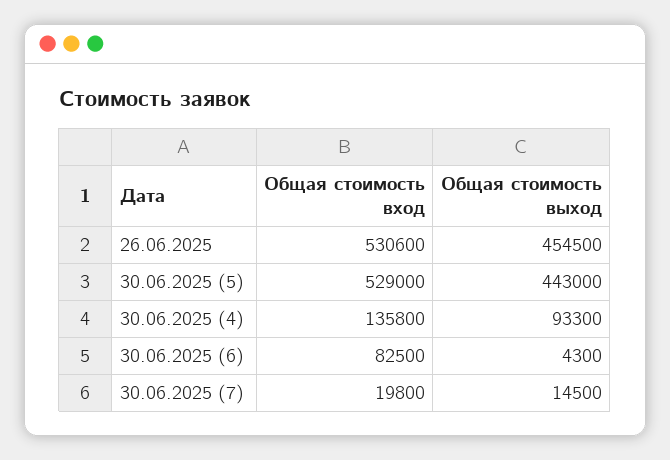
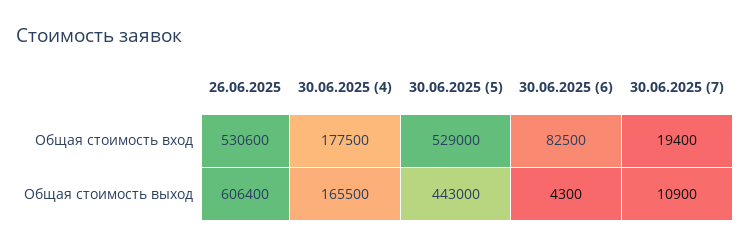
Общая стоимость выход, 26.06.2025: 454500 -> 606400
Общая стоимость вход, 30.06.2025 (4): 135800 -> 177500
Общая стоимость выход, 30.06.2025 (4): 93300 -> 165500
Общая стоимость вход, 30.06.2025 (7): 19800 -> 19400
Общая стоимость выход, 30.06.2025 (7): 14500 -> 10900

